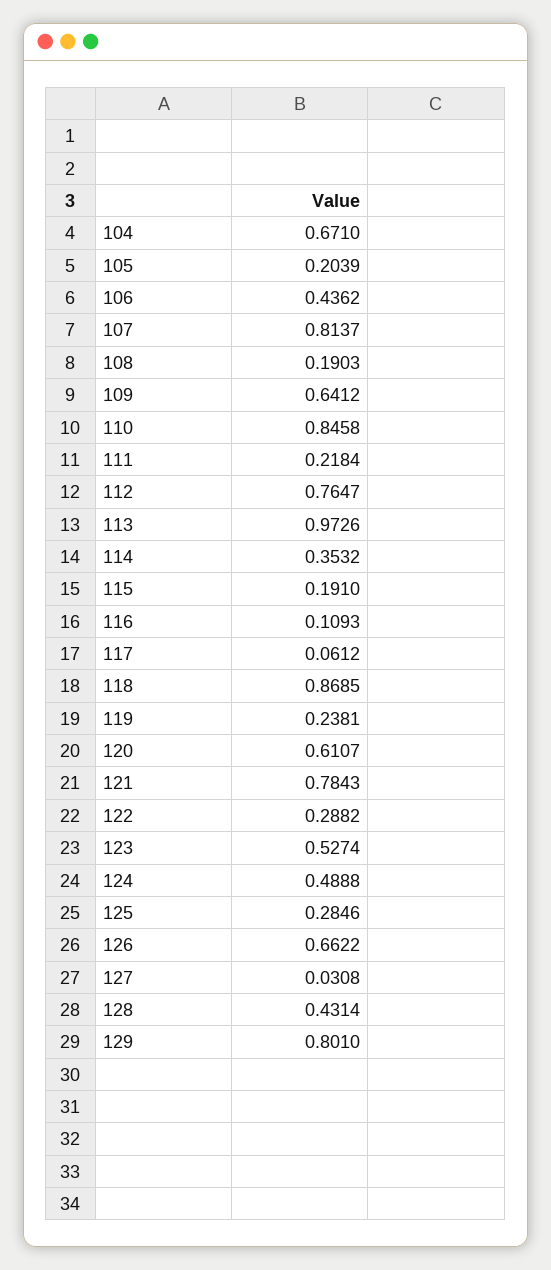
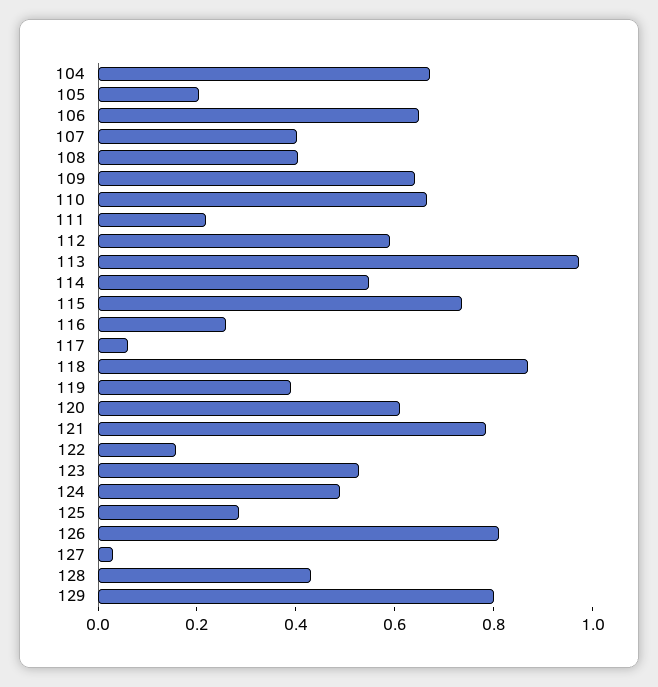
106: 0.4362 -> 0.65
107: 0.8137 -> 0.4
108: 0.1903 -> 0.4
110: 0.8458 -> 0.65
112: 0.7647 -> 0.6
114: 0.3532 -> 0.55
115: 0.191 -> 0.75
116: 0.1093 -> 0.25
119: 0.2381 -> 0.4
122: 0.2882 -> 0.15
126: 0.6622 -> 0.8

